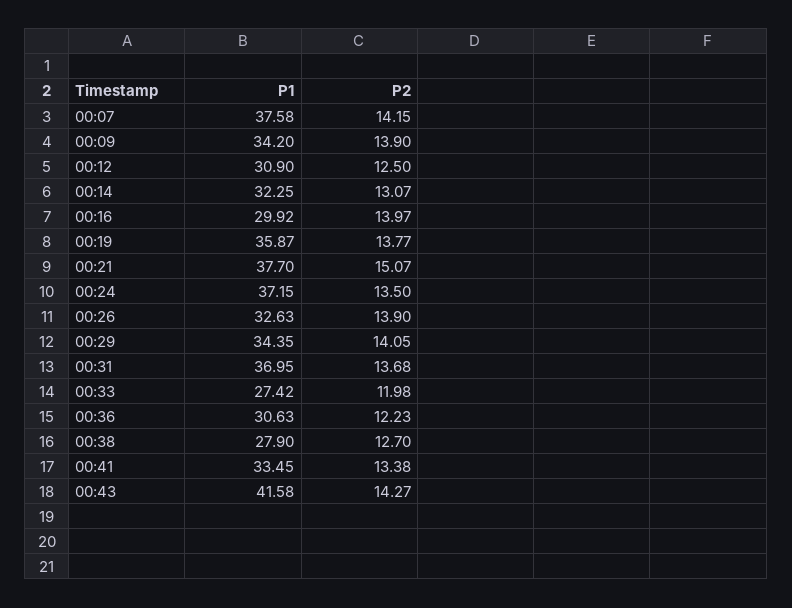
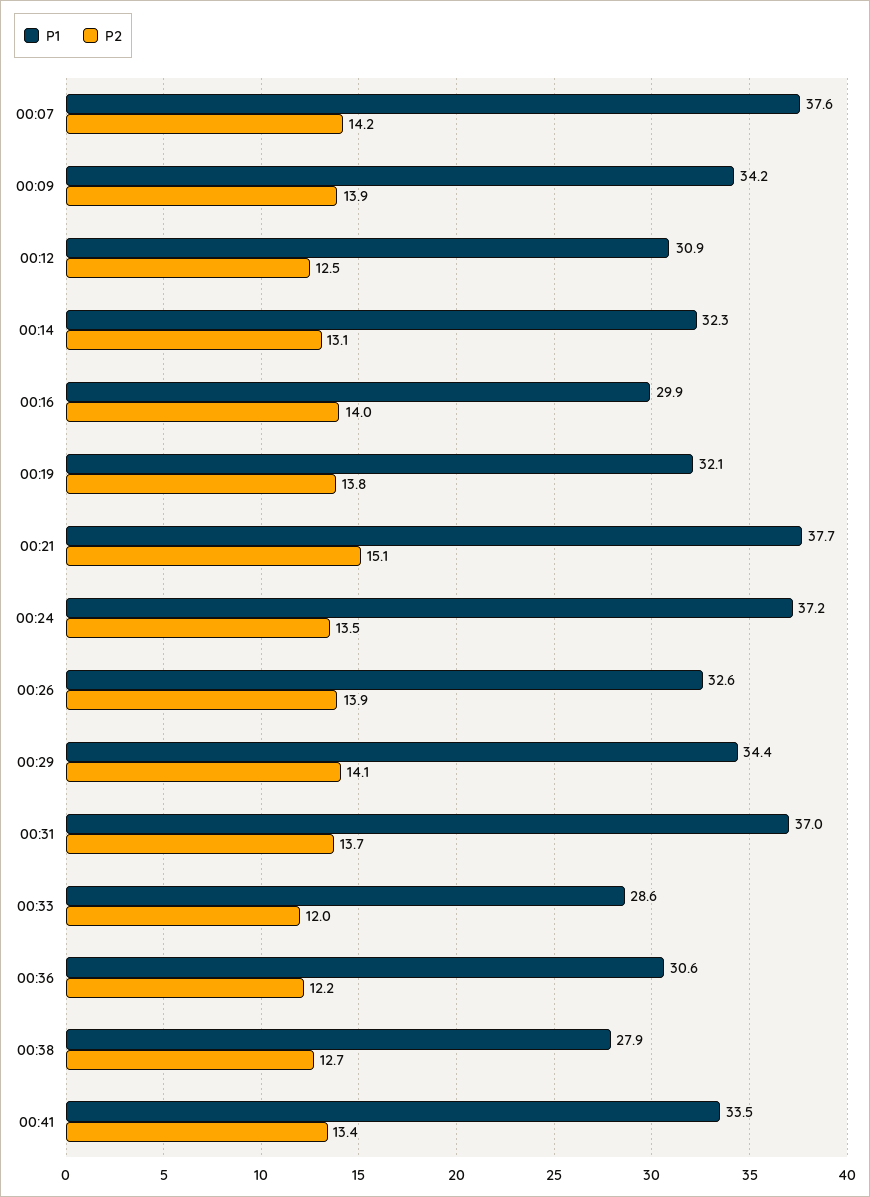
P1, 00:19: 35.87 -> 32.1
P1, 00:33: 27.42 -> 28.6
P1, 00:43: 41.58 -> none
P2, 00:43: 14.27 -> none

